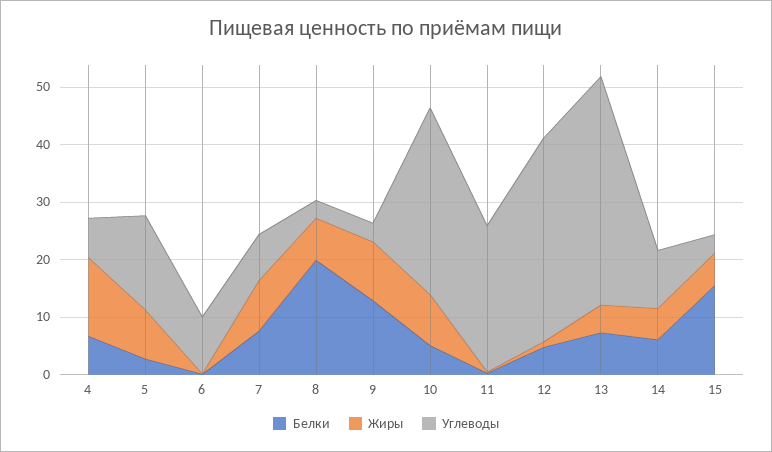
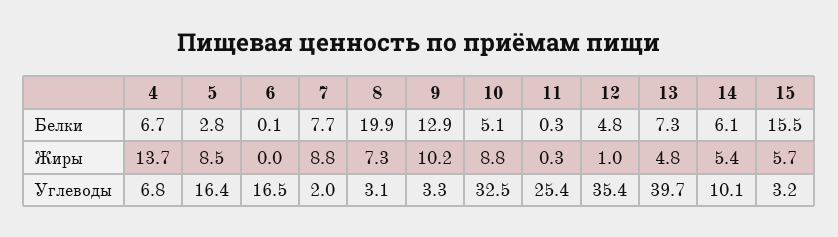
Углеводы, 6: 10 -> 16.5
Углеводы, 7: 8 -> 2

